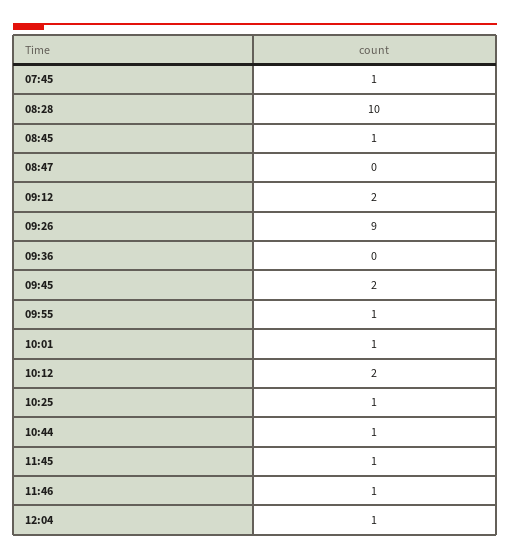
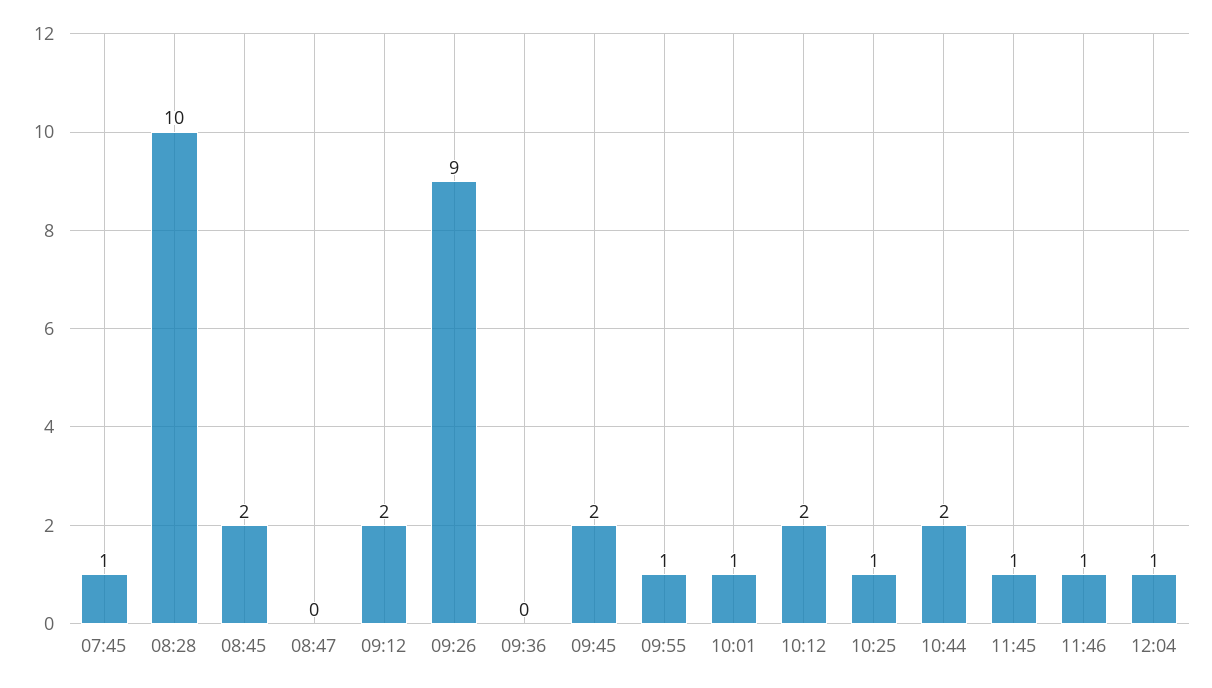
08:45: 1 -> 2
10:44: 1 -> 2

